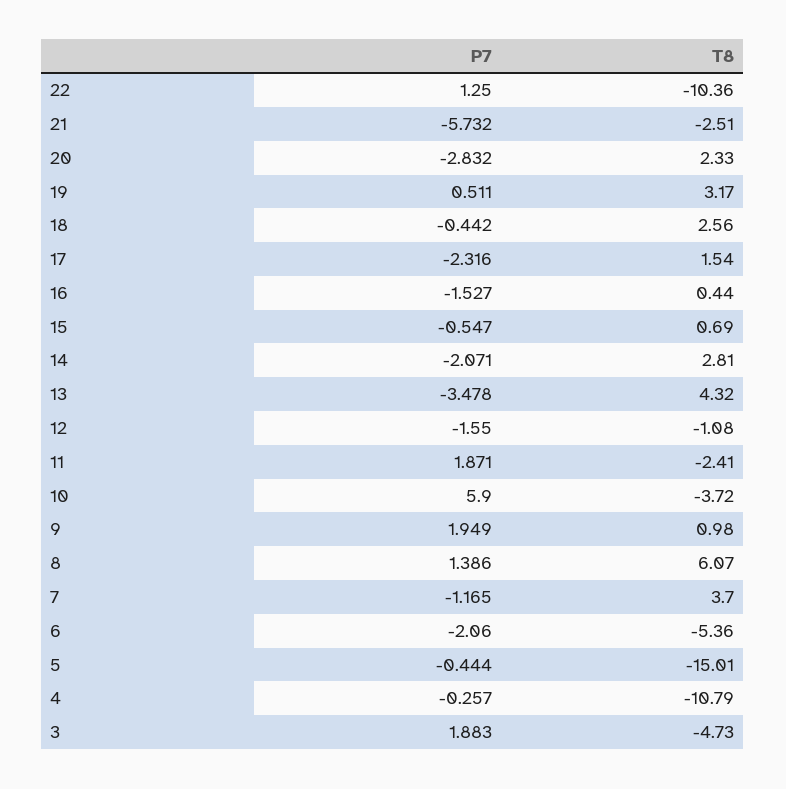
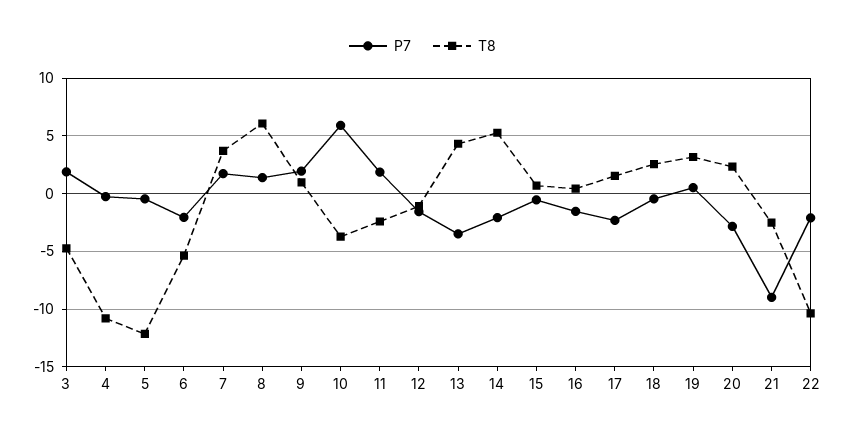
P7, 22: 1.25 -> -2
P7, 21: -5.732 -> -9
T8, 14: 2.81 -> 5
P7, 7: -1.165 -> 2
T8, 5: -15.01 -> -12

